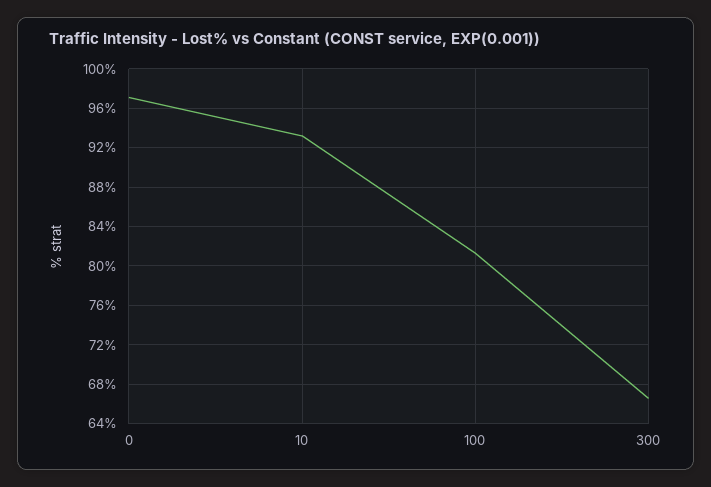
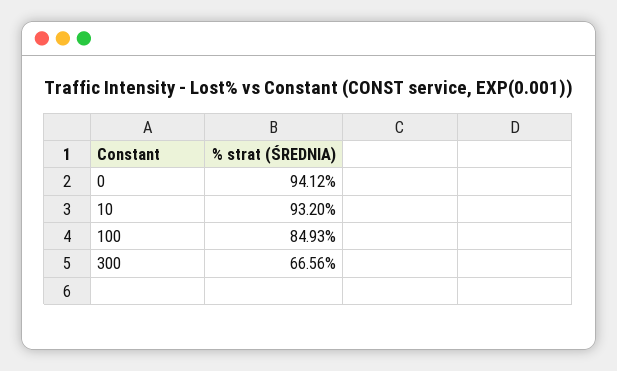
0: 97 -> 94.12
100: 81 -> 84.93

